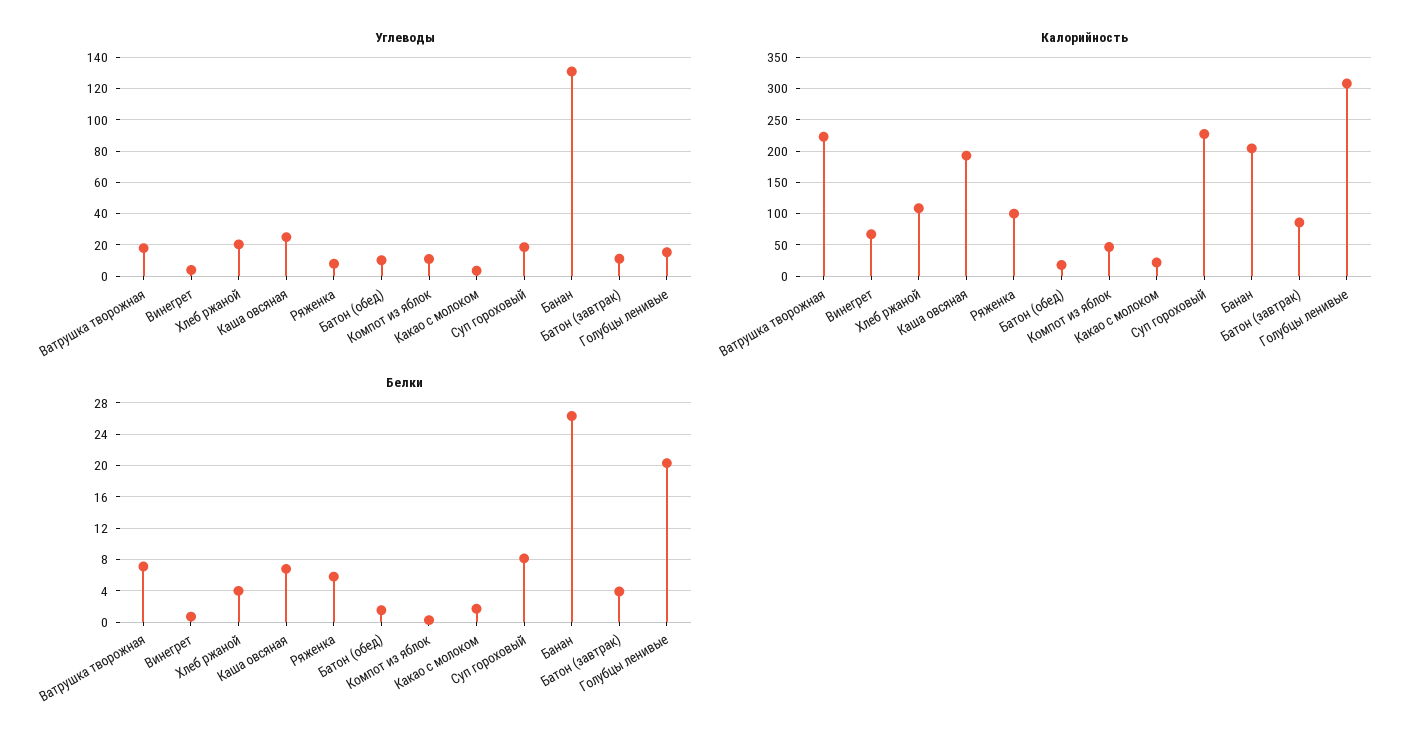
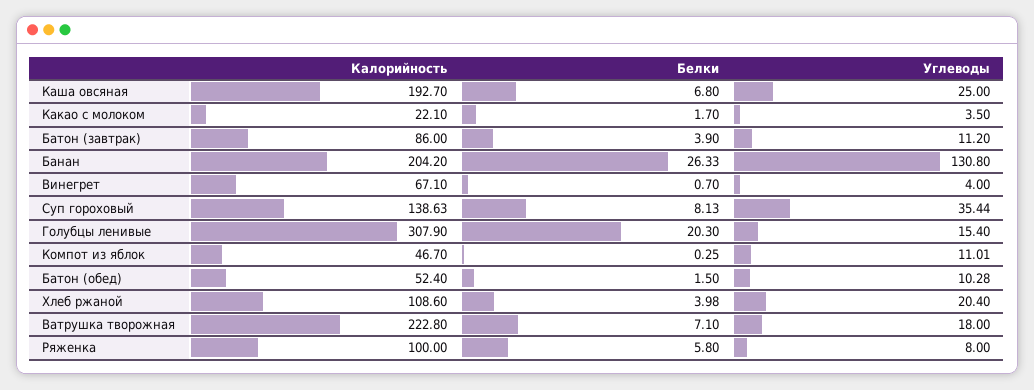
Углеводы, Суп гороховый: 20 -> 35.44
Калорийность, Батон (обед): 20 -> 52.4
Калорийность, Суп гороховый: 230 -> 138.63

